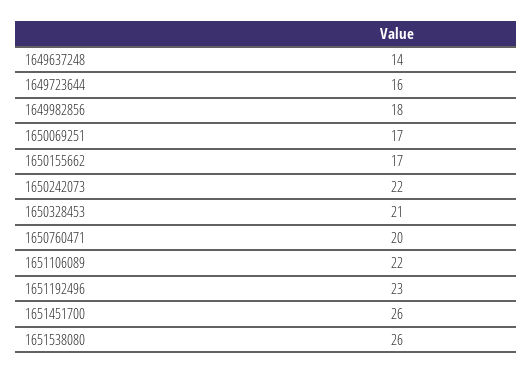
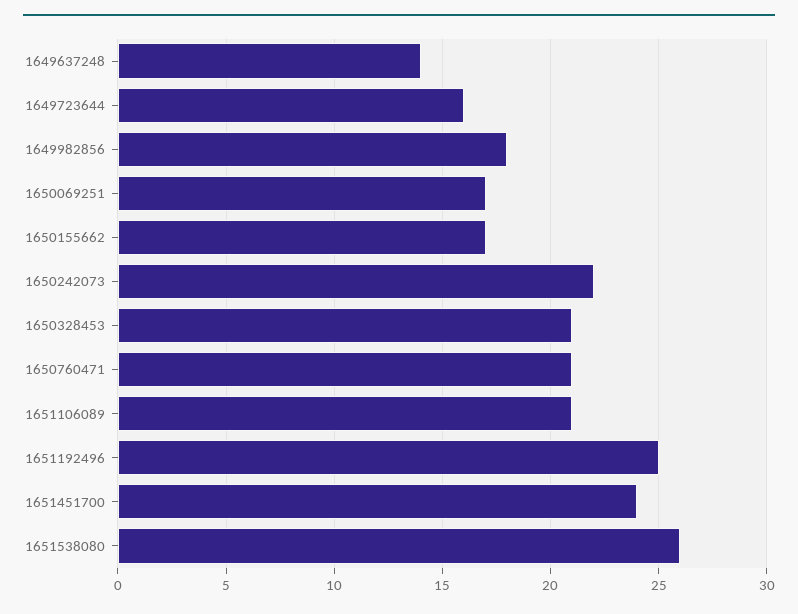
1650760471: 20 -> 21
1651106089: 22 -> 21
1651192496: 23 -> 25
1651451700: 26 -> 24

